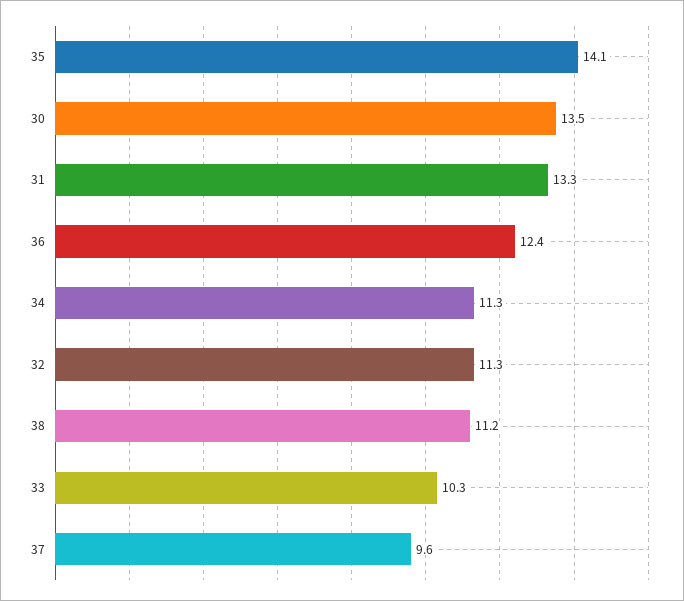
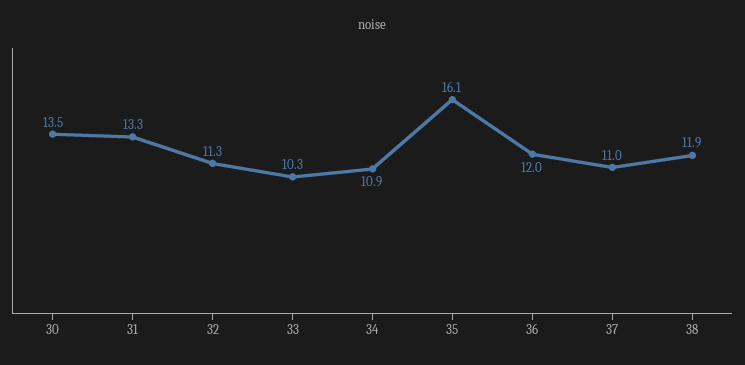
35: 14.1 -> 16.1
36: 12.4 -> 12
34: 11.3 -> 10.9
38: 11.2 -> 11.9
37: 9.6 -> 11

